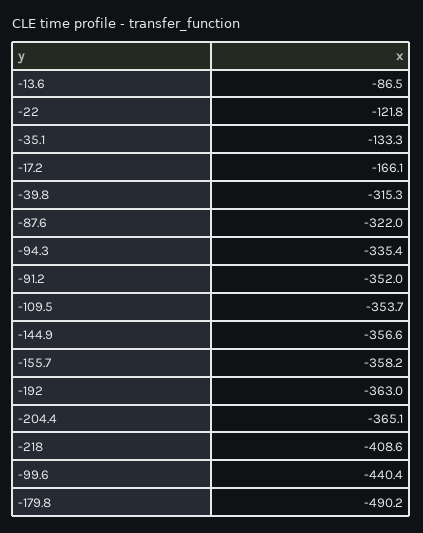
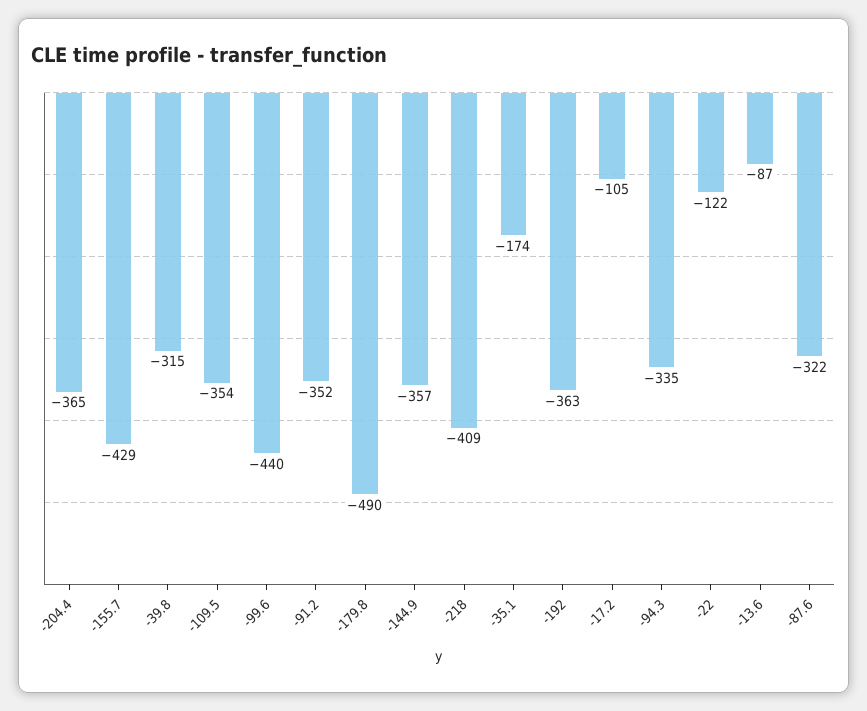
-35.1: -133.3 -> -174
-17.2: -166.1 -> -105
-155.7: -358.2 -> -429

